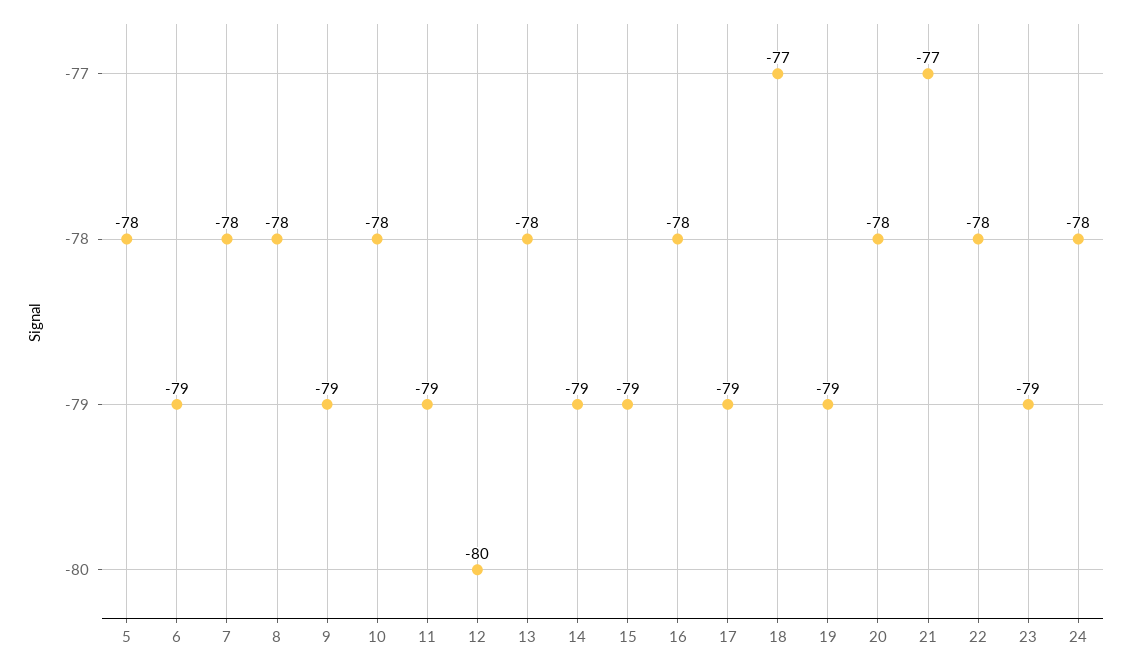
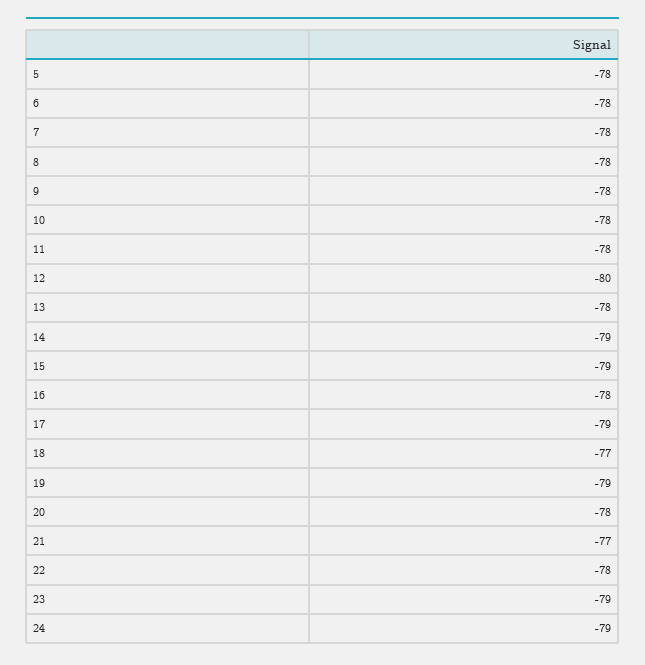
6: -79 -> -78
9: -79 -> -78
11: -79 -> -78
24: -78 -> -79

